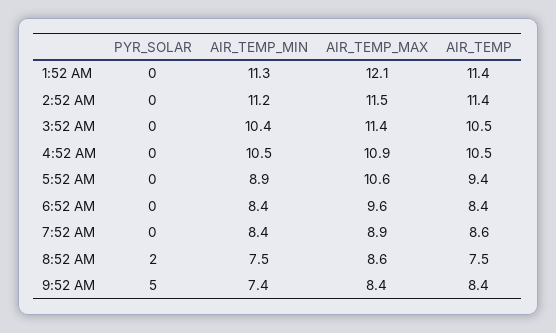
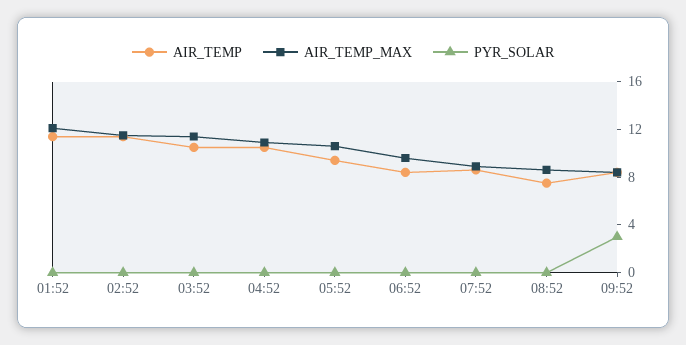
AIR_TEMP_MIN, 1:52 AM: 11.3 -> none
AIR_TEMP_MIN, 2:52 AM: 11.2 -> none
AIR_TEMP_MIN, 3:52 AM: 10.4 -> none
AIR_TEMP_MIN, 4:52 AM: 10.5 -> none
AIR_TEMP_MIN, 5:52 AM: 8.9 -> none
AIR_TEMP_MIN, 6:52 AM: 8.4 -> none
AIR_TEMP_MIN, 7:52 AM: 8.4 -> none
PYR_SOLAR, 8:52 AM: 2 -> 0
AIR_TEMP_MIN, 8:52 AM: 7.5 -> none
PYR_SOLAR, 9:52 AM: 5 -> 3
AIR_TEMP_MIN, 9:52 AM: 7.4 -> none

